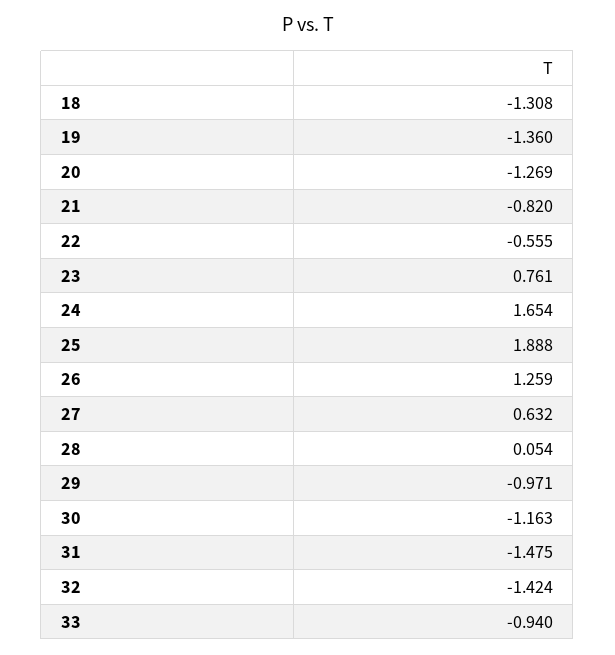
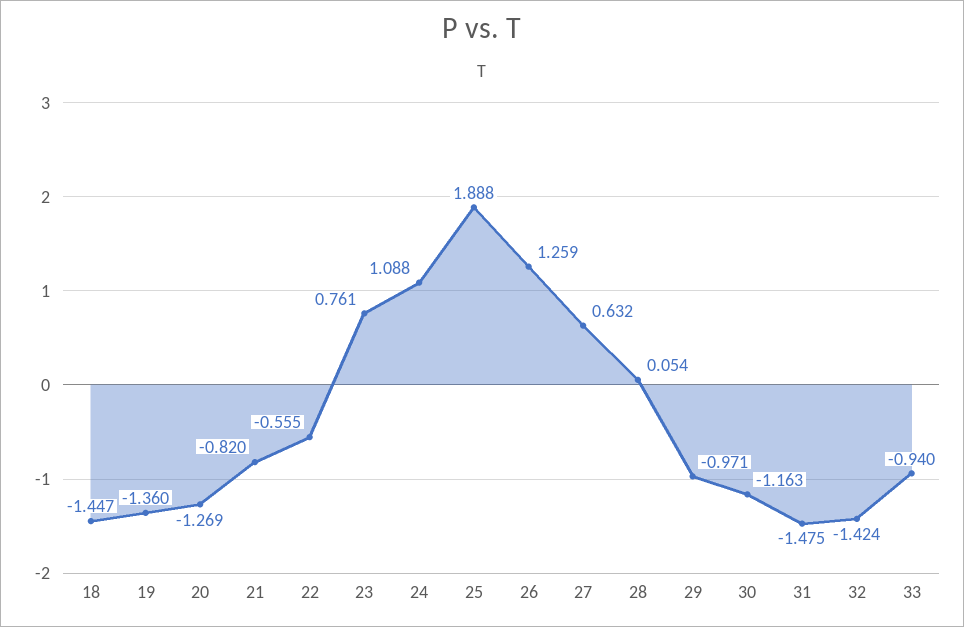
18: -1.308 -> -1.447
24: 1.654 -> 1.088

